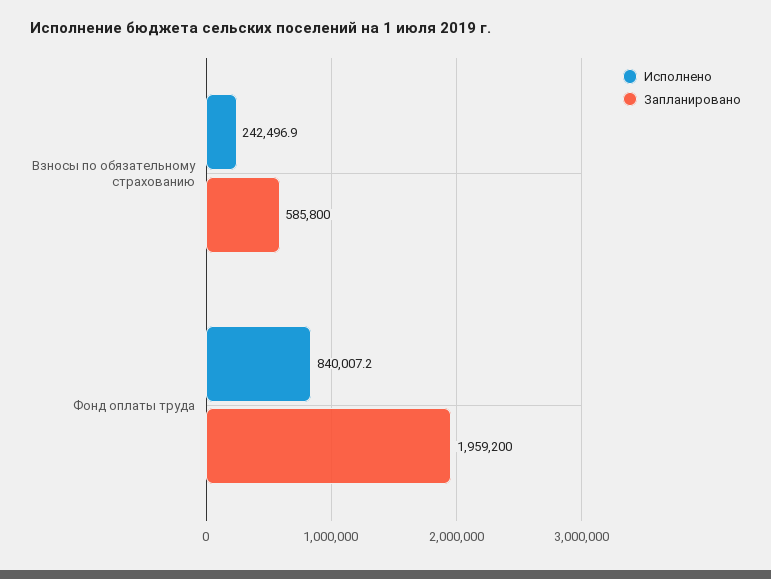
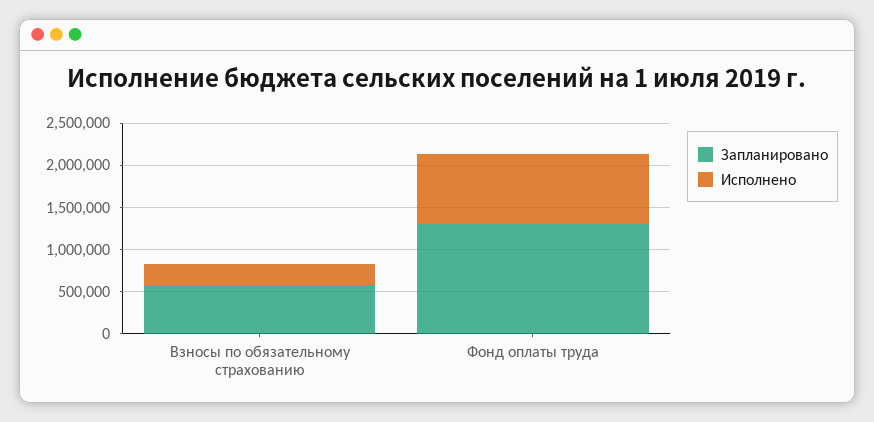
Запланировано, Фонд оплаты труда: 1959200 -> 1300000

